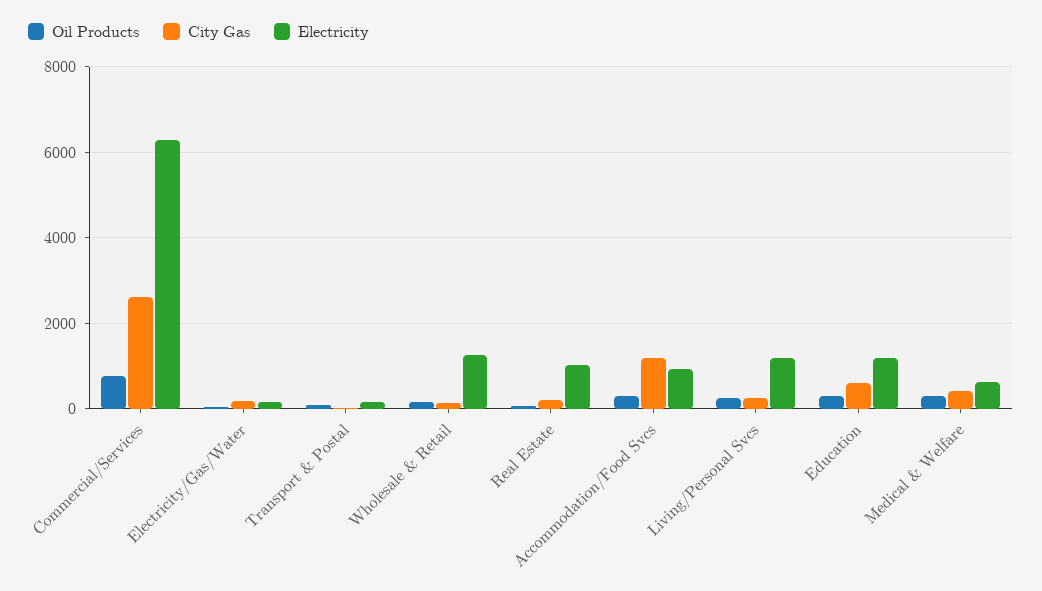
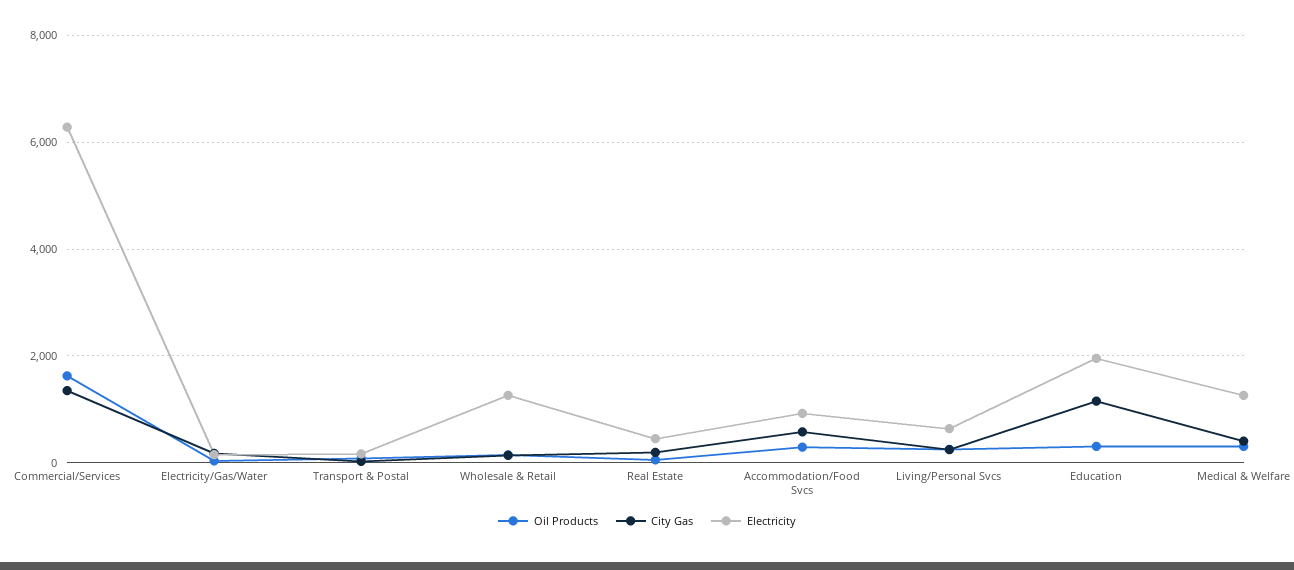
Oil Products, Commercial/Services: 800 -> 1600
City Gas, Commercial/Services: 2600 -> 1400
Electricity, Real Estate: 1000 -> 400
City Gas, Accommodation/Food Svcs: 1200 -> 600
Electricity, Living/Personal Svcs: 1200 -> 600
City Gas, Education: 600 -> 1200
Electricity, Education: 1200 -> 2000
Electricity, Medical & Welfare: 600 -> 1200

